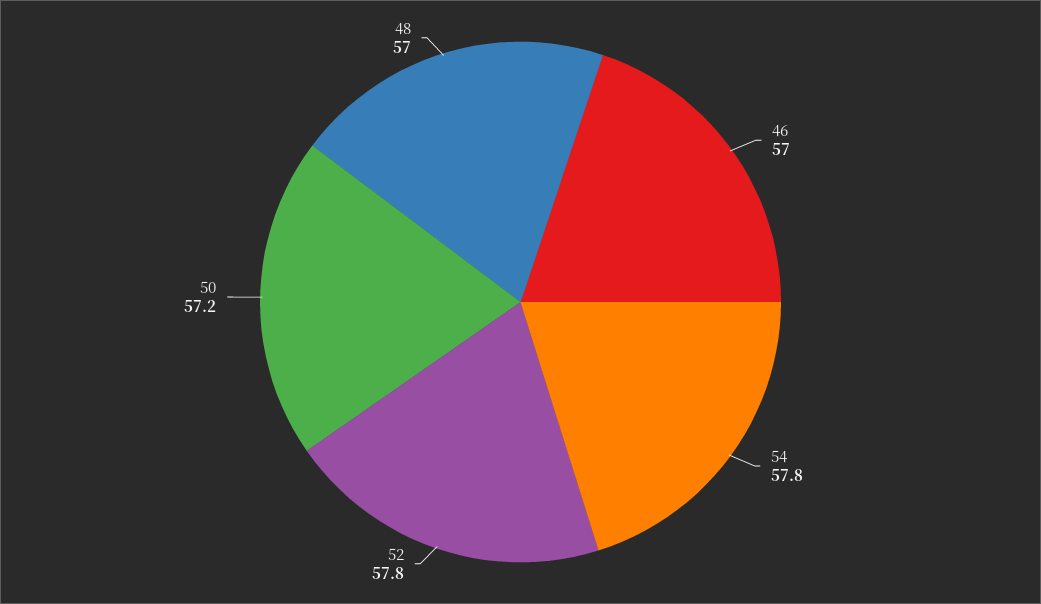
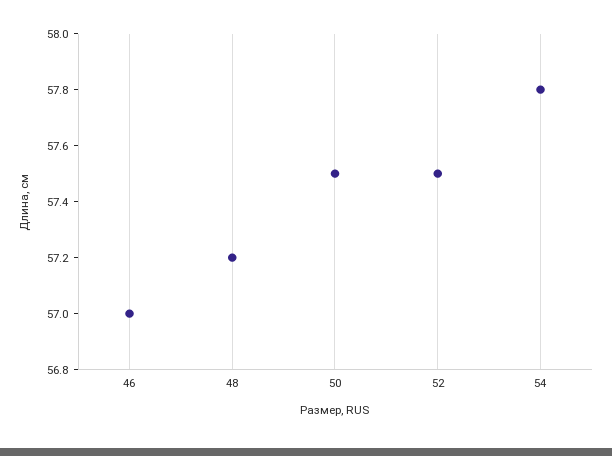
52: 57.8 -> 57.5
50: 57.2 -> 57.5
48: 57 -> 57.2

